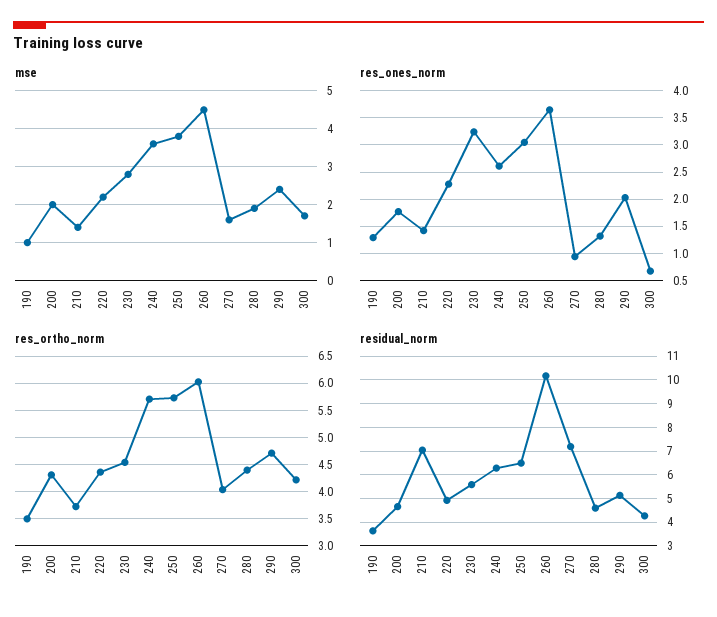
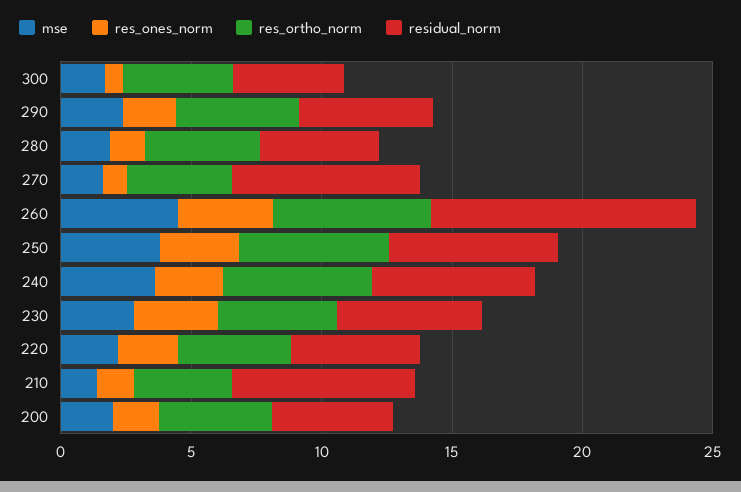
mse, 190: 1 -> none
res_ones_norm, 190: 1.25 -> none
res_ortho_norm, 190: 3.5 -> none
residual_norm, 190: 3.5 -> none

